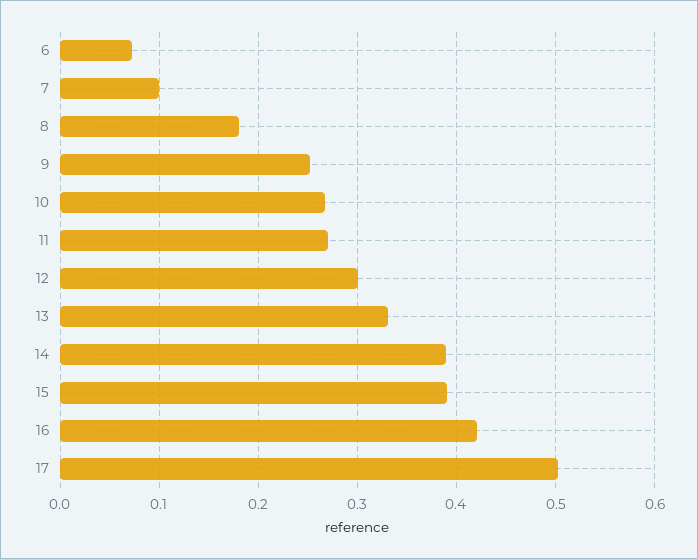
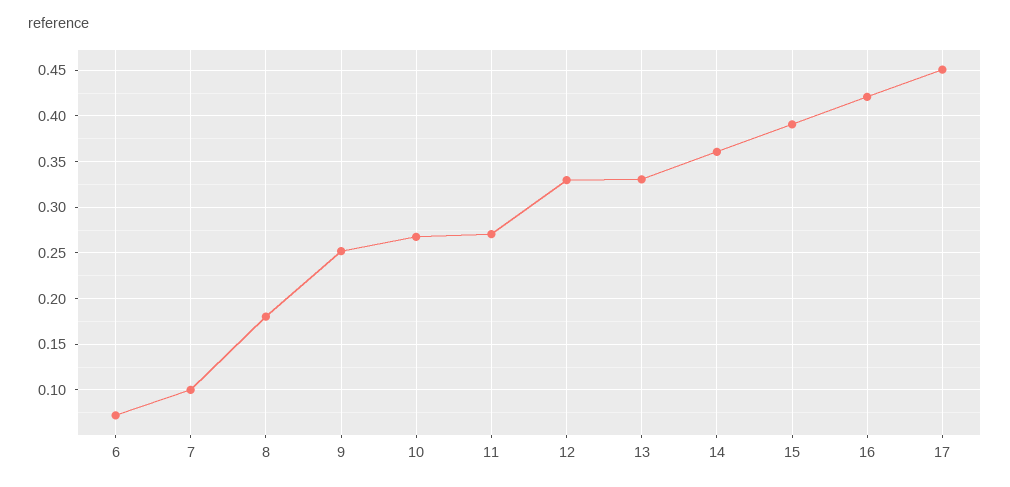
12: 0.3 -> 0.33
14: 0.39 -> 0.36
17: 0.5 -> 0.45

